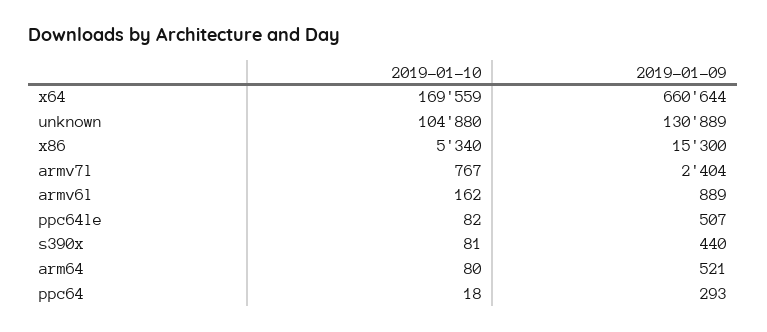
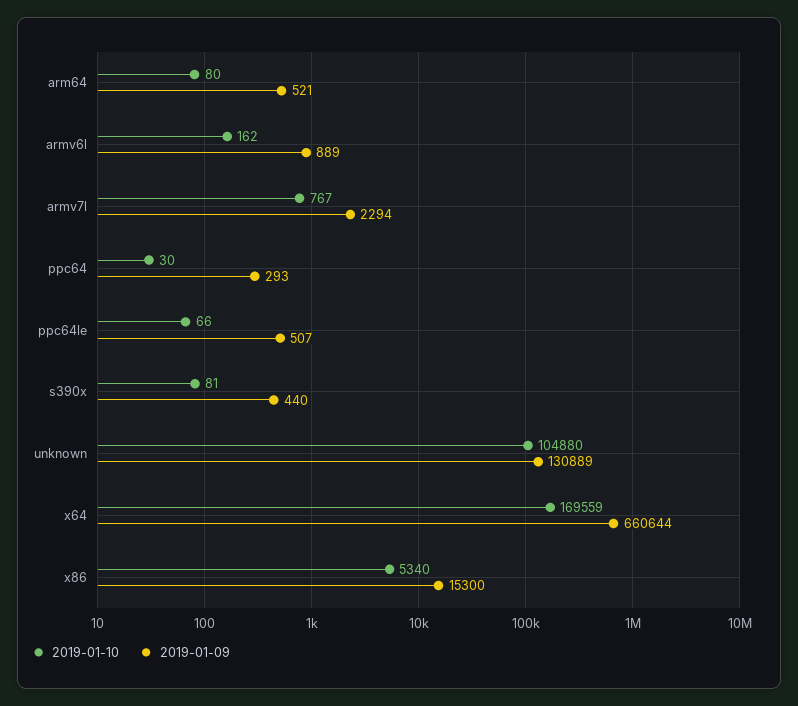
2019-01-09, armv7l: 2404 -> 2294
2019-01-10, ppc64le: 82 -> 66
2019-01-10, ppc64: 18 -> 30

